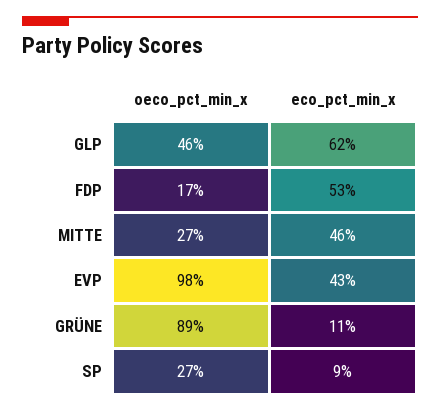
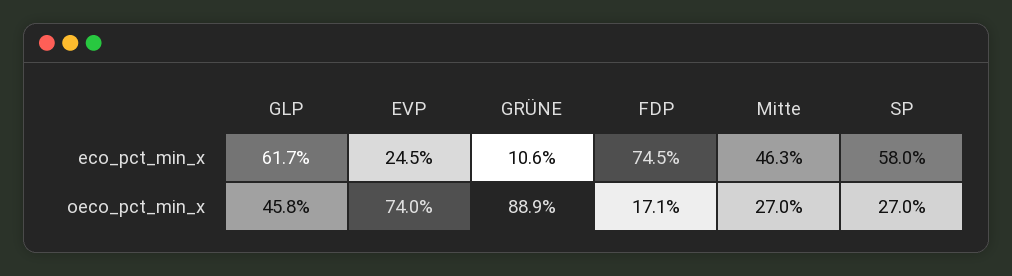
eco_pct_min_x, FDP: 53 -> 74.5
oeco_pct_min_x, EVP: 98 -> 74
eco_pct_min_x, EVP: 43 -> 24.5
eco_pct_min_x, SP: 9 -> 58

